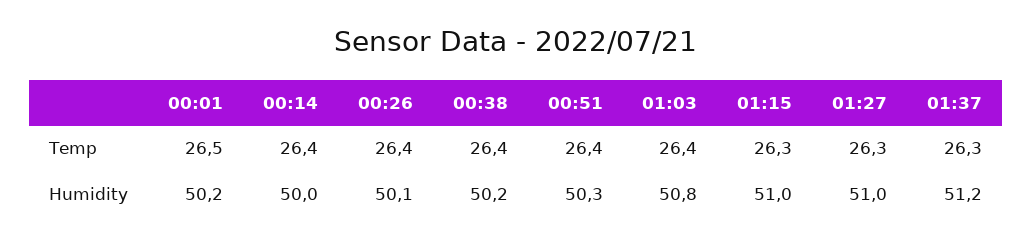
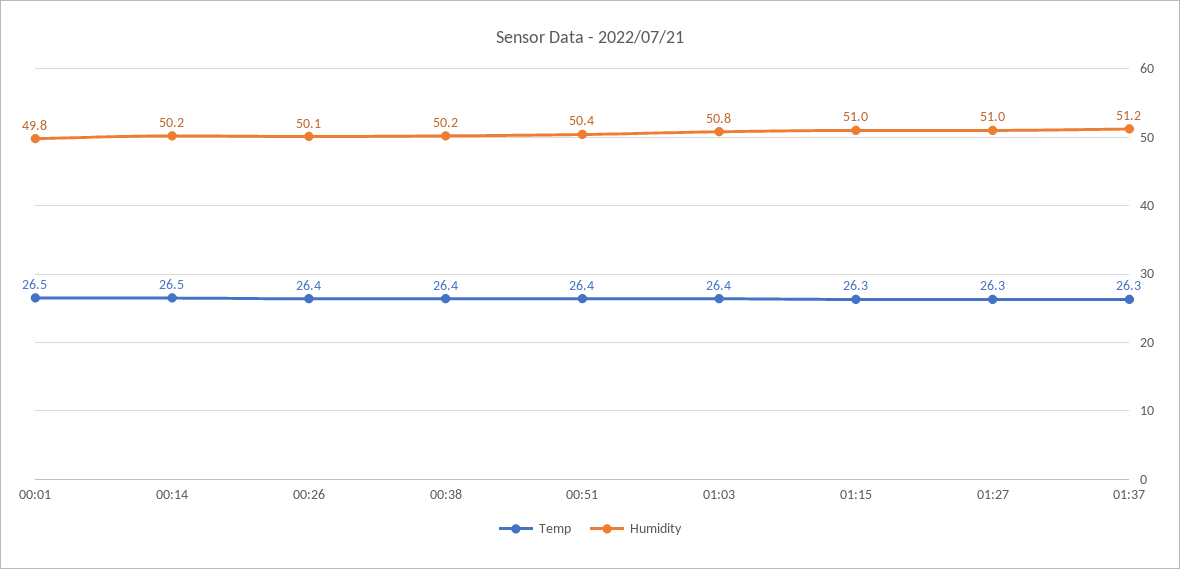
Temp, 00:14: 26.4 -> 26.5
Humidity, 00:01: 50.2 -> 49.8
Humidity, 00:14: 50 -> 50.2
Humidity, 00:51: 50.3 -> 50.4

